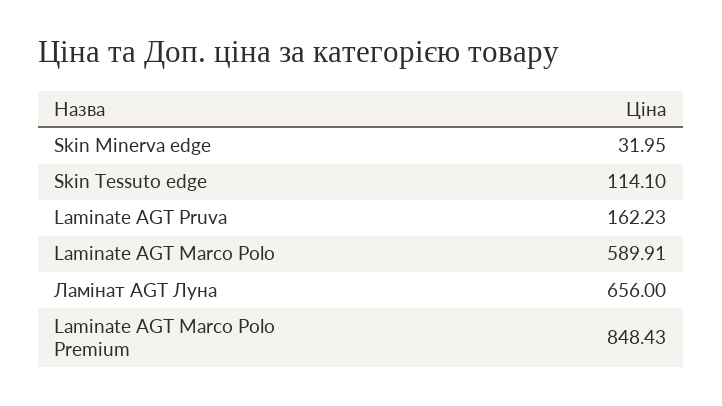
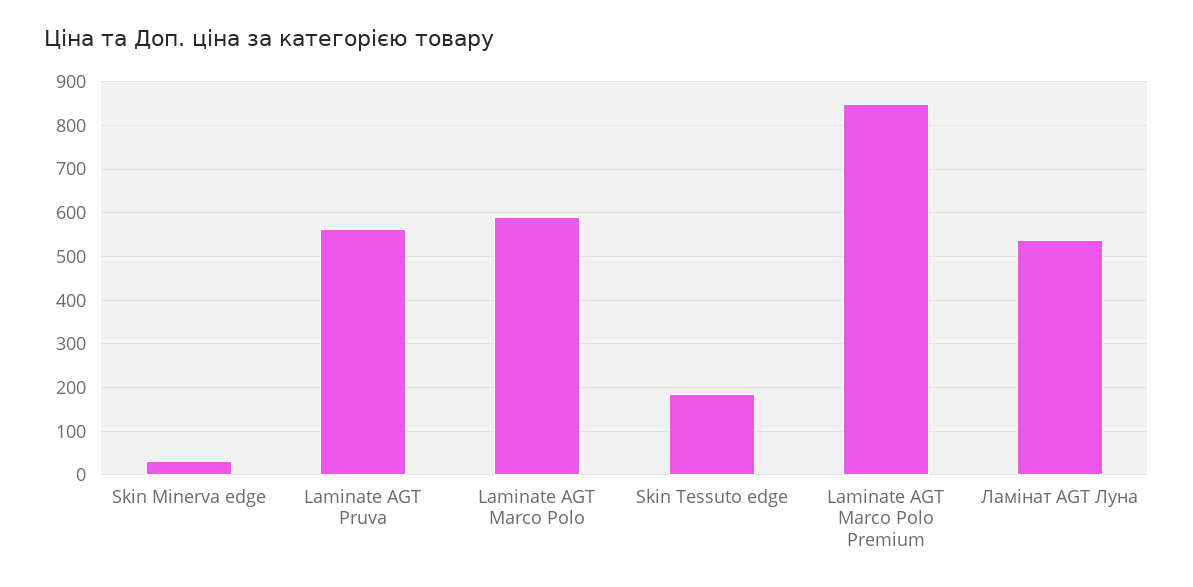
Skin Tessuto edge: 114.1 -> 180
Laminate AGT Pruva: 162.23 -> 560
Ламінат AGT Луна: 656 -> 540

